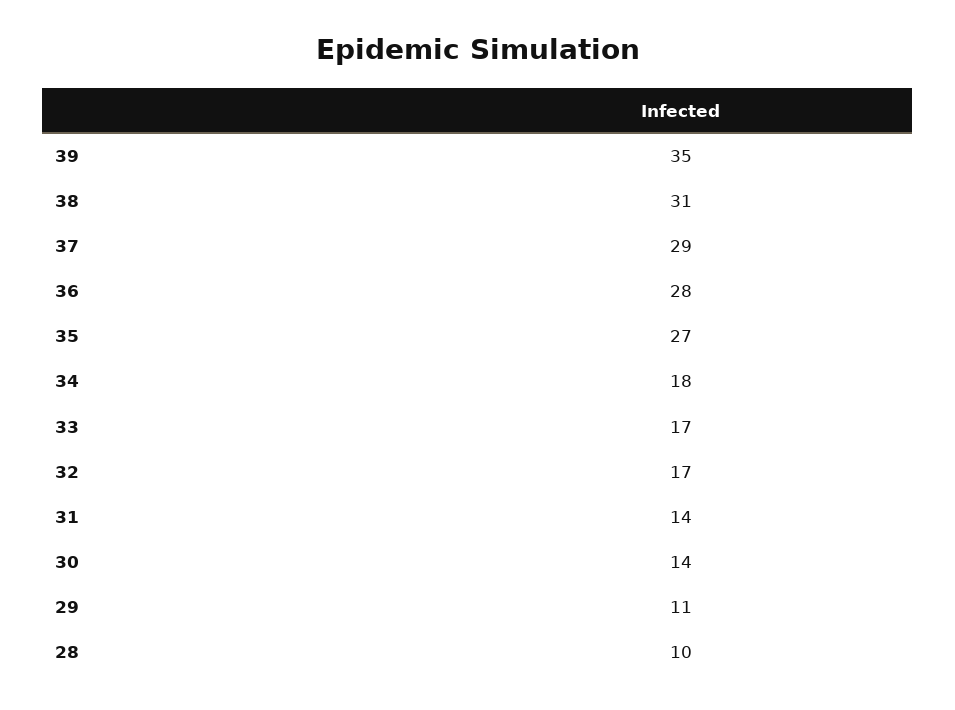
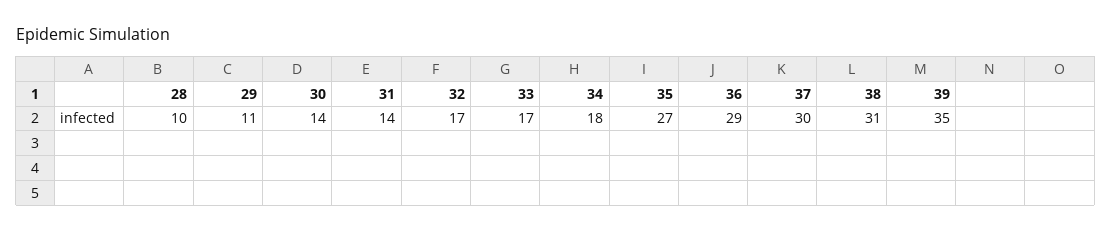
37: 29 -> 30
36: 28 -> 29

